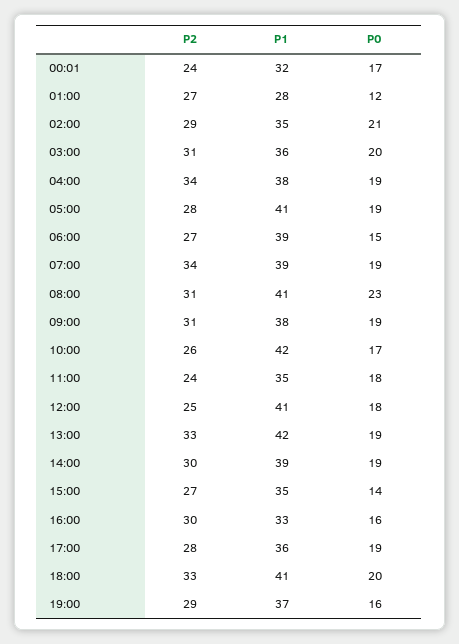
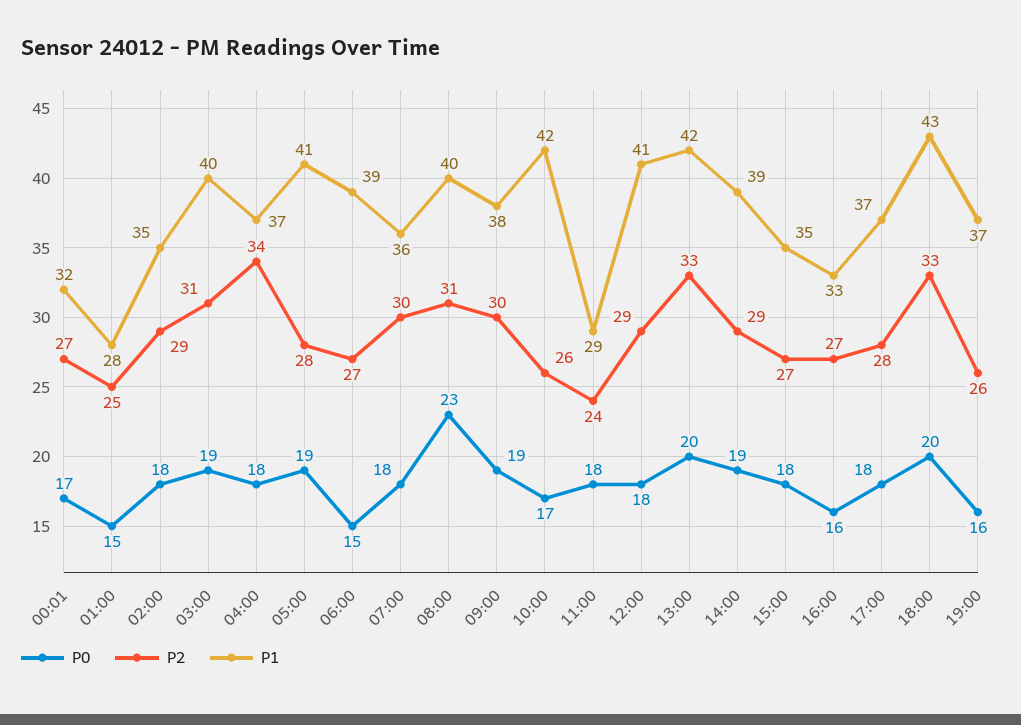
P2, 00:01: 24 -> 27
P2, 01:00: 27 -> 25
P0, 01:00: 12 -> 15
P0, 02:00: 21 -> 18
P1, 03:00: 36 -> 40
P0, 03:00: 20 -> 19
P1, 04:00: 38 -> 37
P0, 04:00: 19 -> 18
P2, 07:00: 34 -> 30
P1, 07:00: 39 -> 36
P0, 07:00: 19 -> 18
P1, 08:00: 41 -> 40
P2, 09:00: 31 -> 30
P1, 11:00: 35 -> 29
P2, 12:00: 25 -> 29
P0, 13:00: 19 -> 20
P2, 14:00: 30 -> 29
P0, 15:00: 14 -> 18
P2, 16:00: 30 -> 27
P1, 17:00: 36 -> 37
P0, 17:00: 19 -> 18
P1, 18:00: 41 -> 43
P2, 19:00: 29 -> 26

